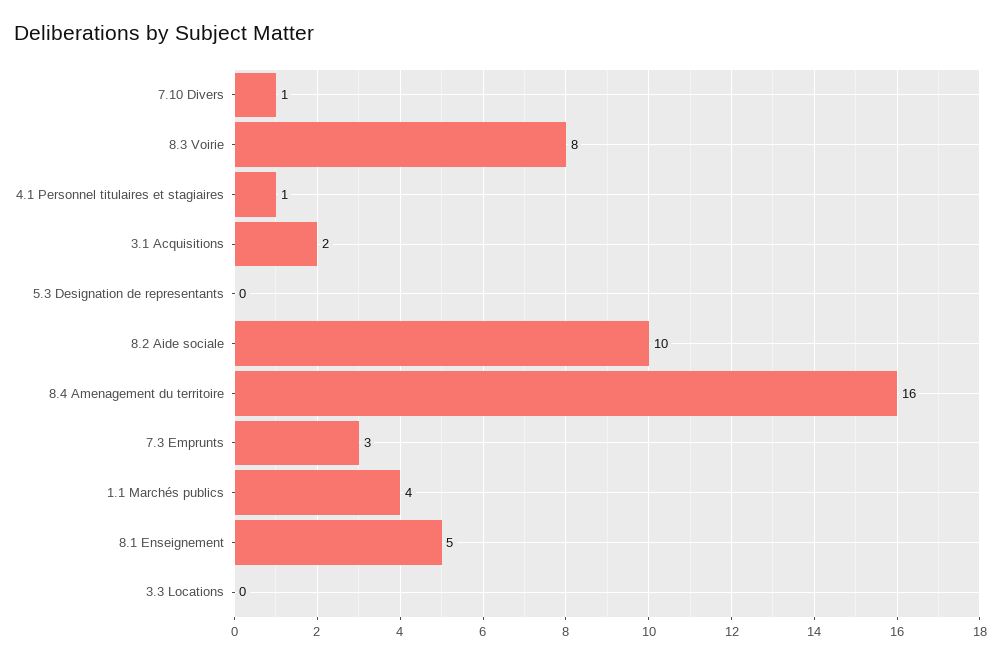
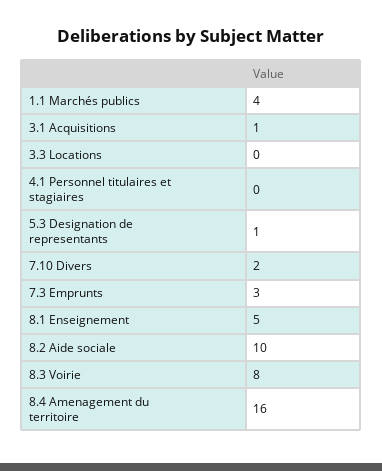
7.10 Divers: 1 -> 2
4.1 Personnel titulaires et stagiaires: 1 -> 0
3.1 Acquisitions: 2 -> 1
5.3 Designation de representants: 0 -> 1

